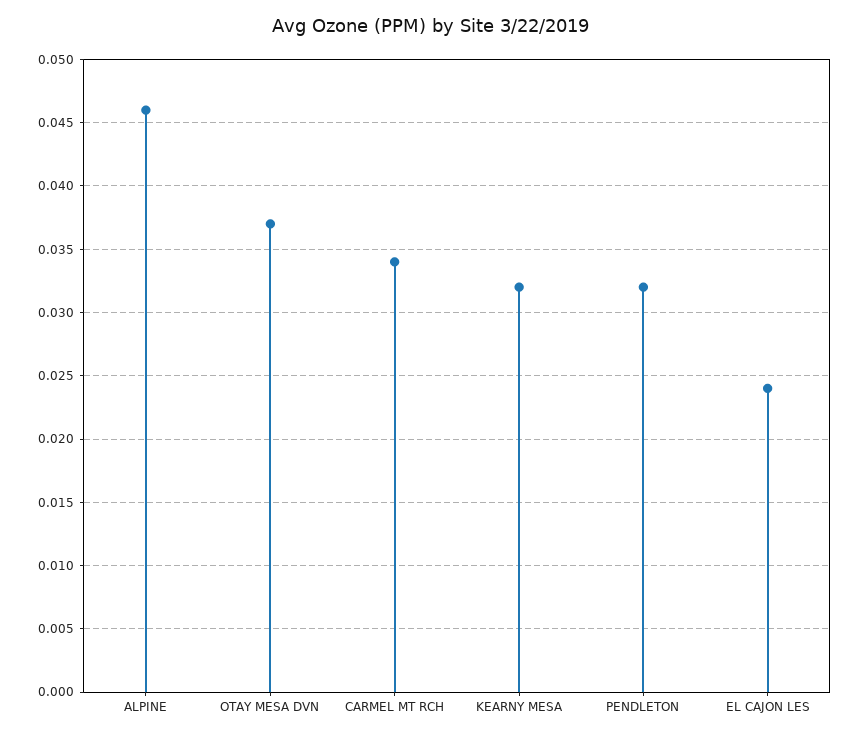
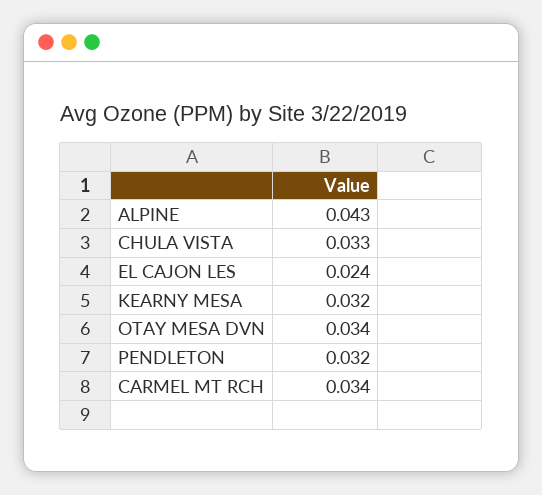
ALPINE: 0.046 -> 0.043
OTAY MESA DVN: 0.037 -> 0.034
CHULA VISTA: none -> 0.033

